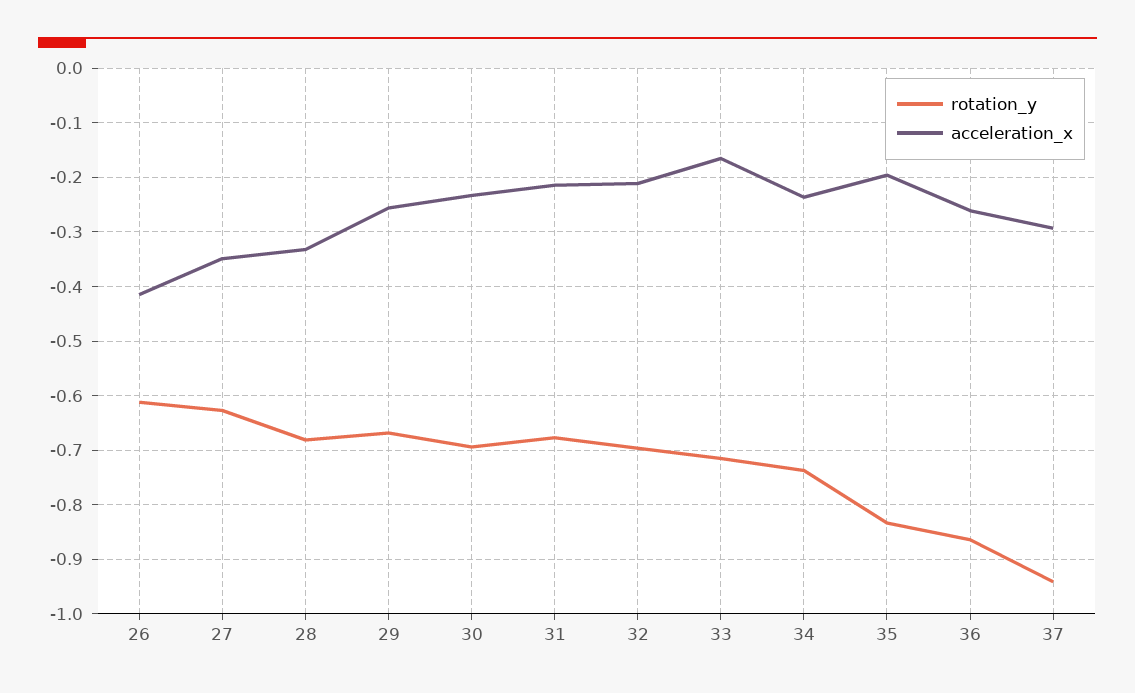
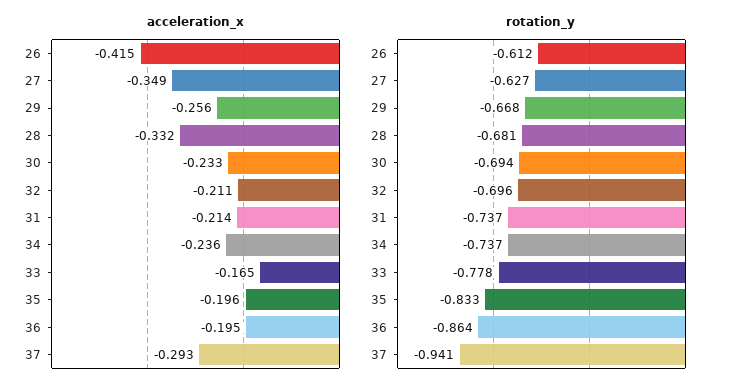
rotation_y, 31: -0.68 -> -0.737
rotation_y, 33: -0.72 -> -0.778
acceleration_x, 36: -0.26 -> -0.195

